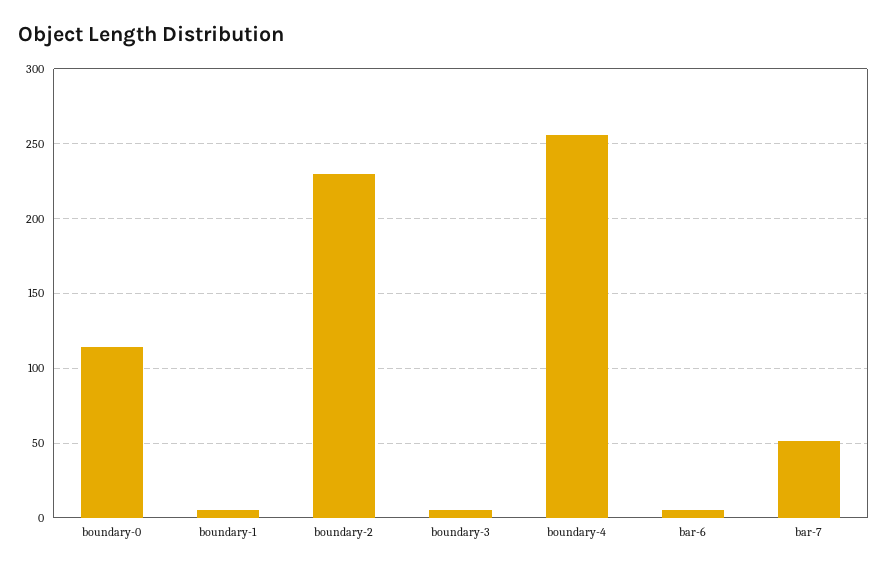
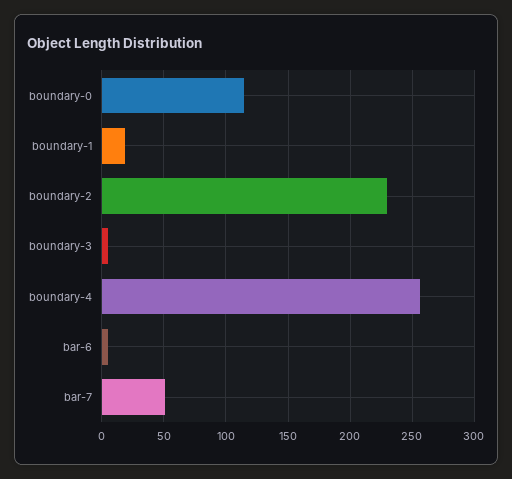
boundary-1: 5 -> 20

